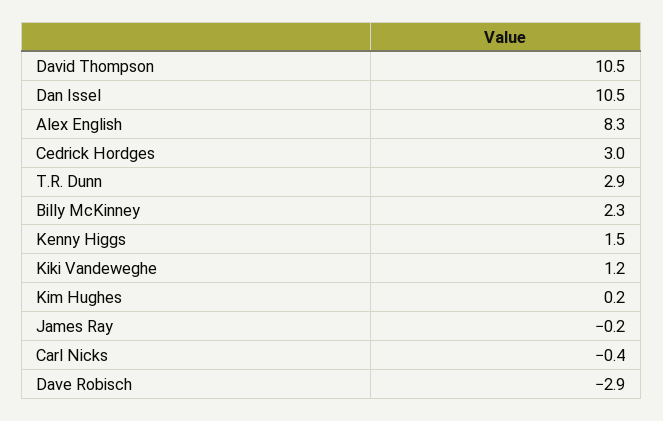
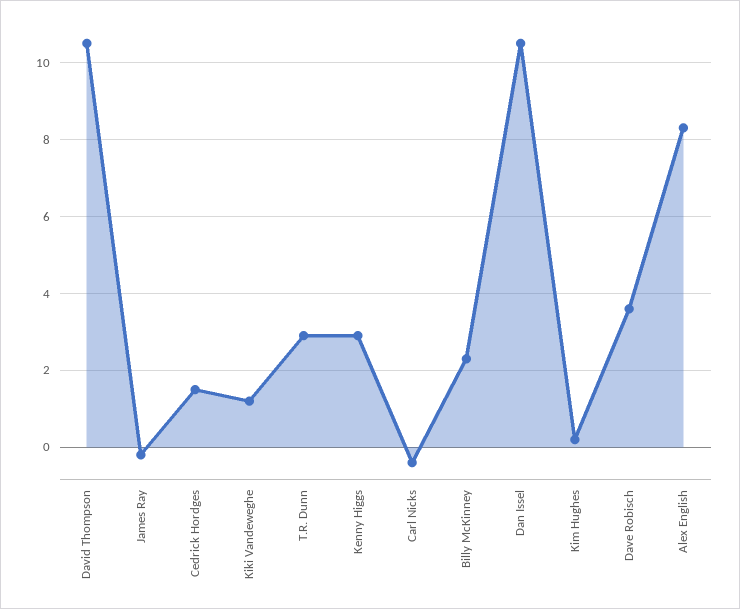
Cedrick Hordges: 3 -> 1.5
Kenny Higgs: 1.5 -> 3
Dave Robisch: -2.9 -> 3.5

